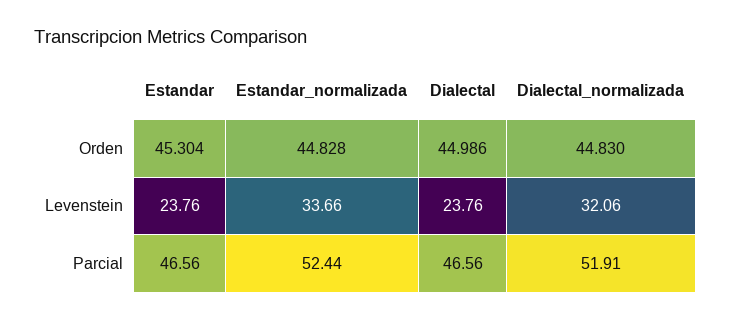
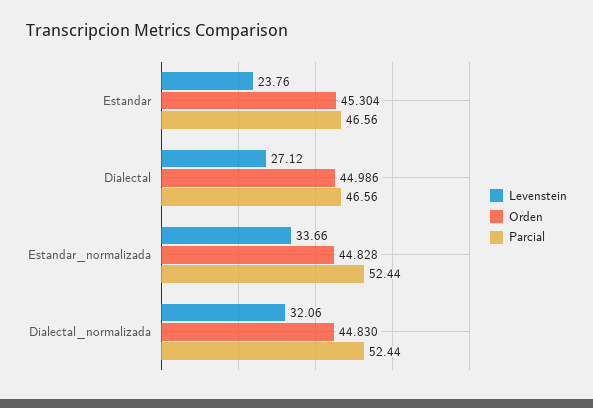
Levenstein, Dialectal: 23.76 -> 27.12
Parcial, Dialectal_normalizada: 51.91 -> 52.44

